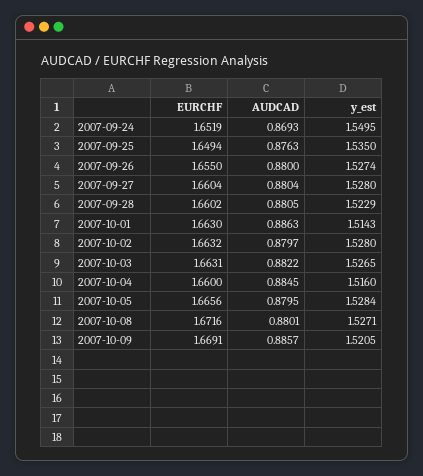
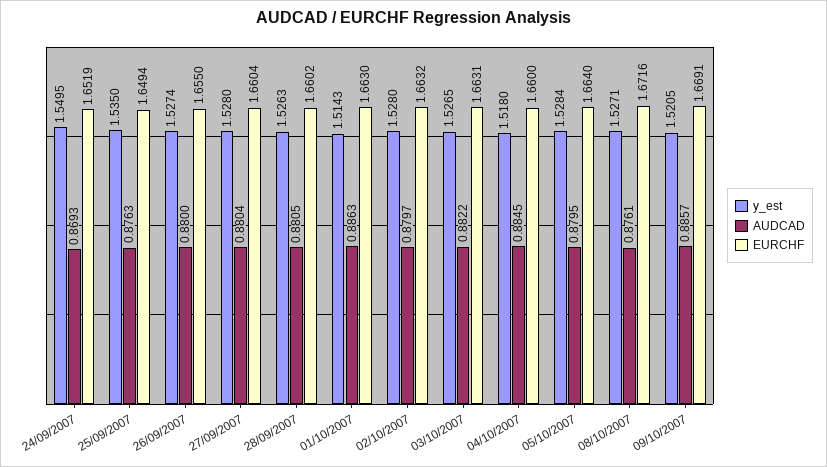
y_est, 2007-09-28: 1.5229 -> 1.5263
y_est, 2007-10-04: 1.516 -> 1.518
EURCHF, 2007-10-05: 1.6656 -> 1.664
AUDCAD, 2007-10-08: 0.8801 -> 0.8761

